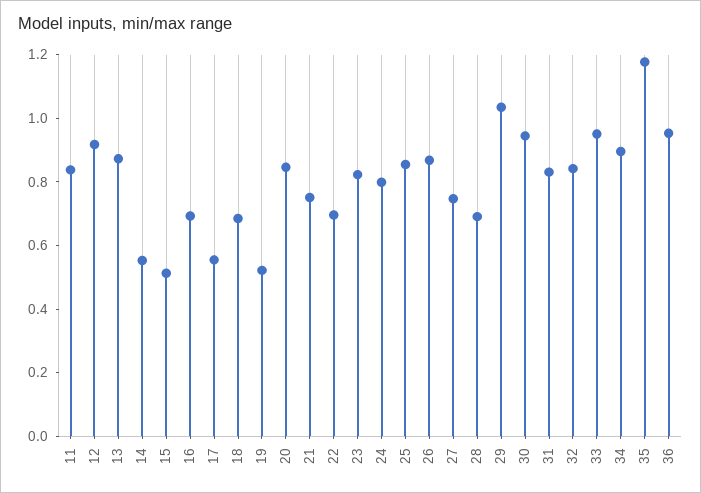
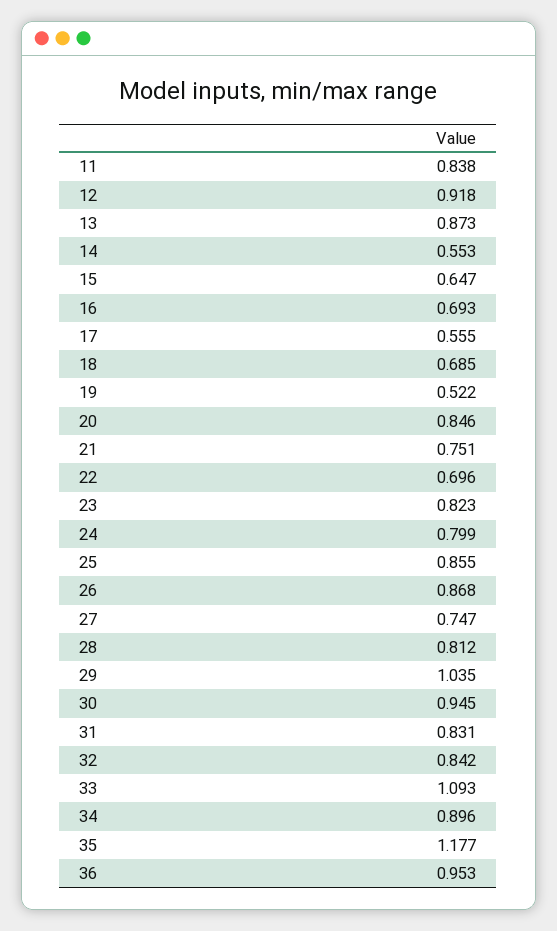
15: 0.5 -> 0.647
28: 0.7 -> 0.812
33: 0.95 -> 1.093

